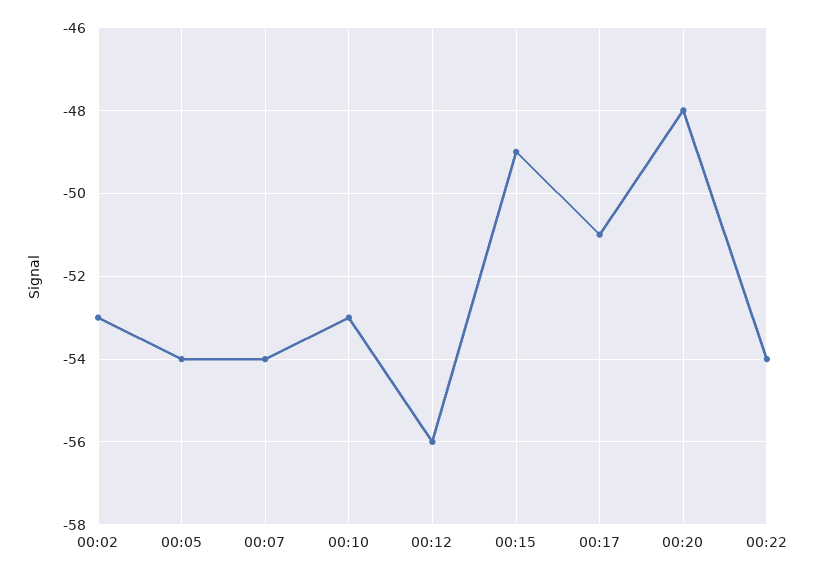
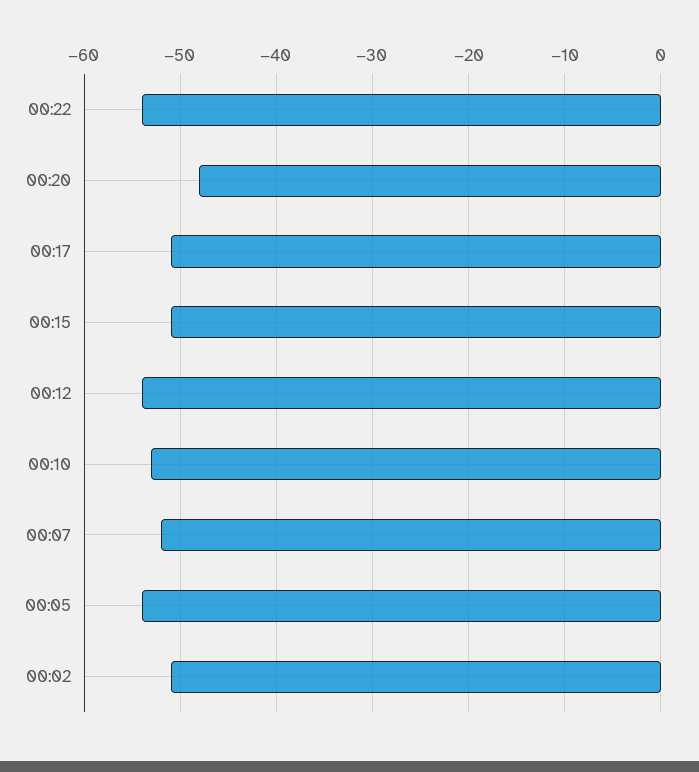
00:02: -53 -> -51
00:07: -54 -> -52
00:12: -56 -> -54
00:15: -49 -> -51

